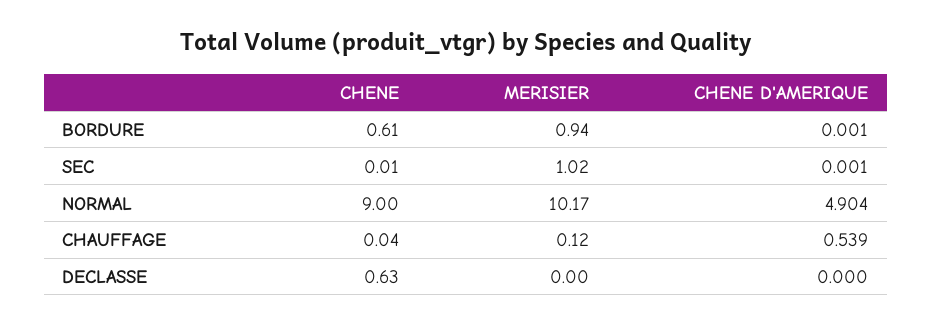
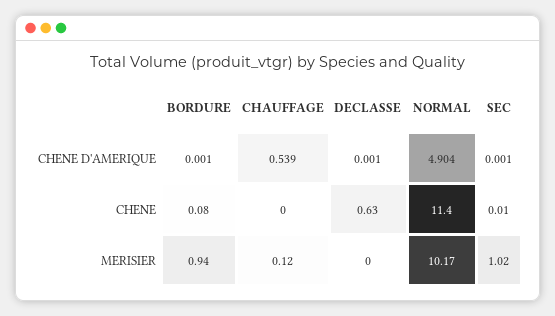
CHENE, BORDURE: 0.61 -> 0.08
CHENE, NORMAL: 9 -> 11.4
CHENE, CHAUFFAGE: 0.04 -> 0
CHENE D'AMERIQUE, DECLASSE: 0 -> 0.001

